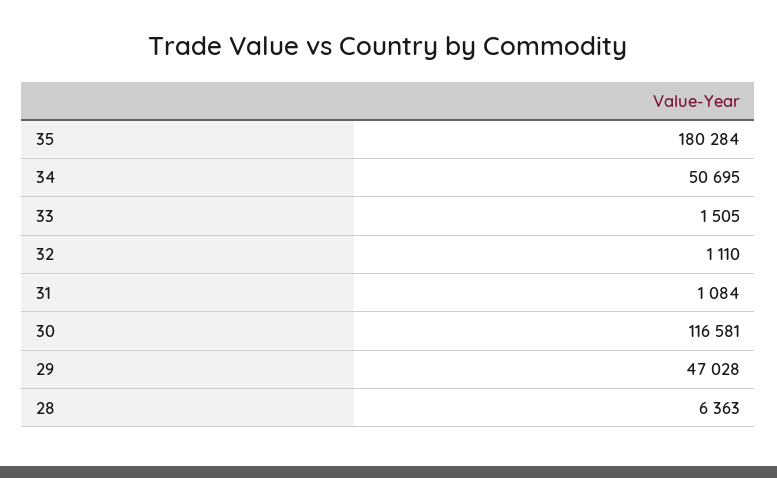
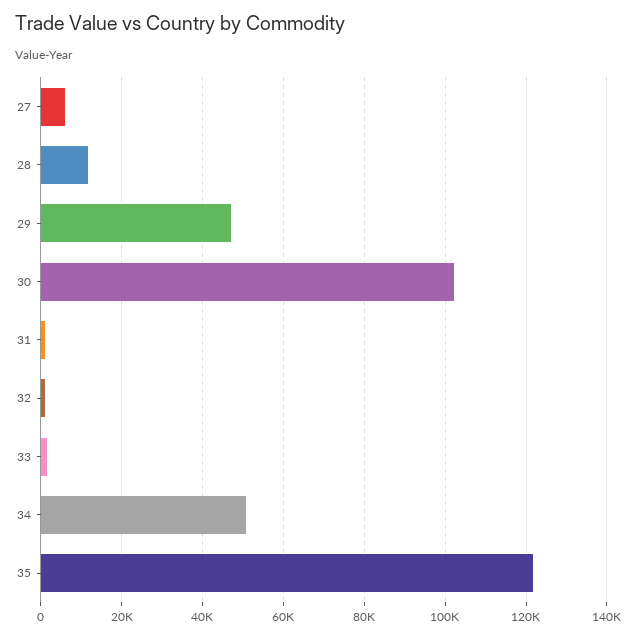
35: 180284 -> 122000
30: 116581 -> 102000
28: 6363 -> 12000
27: none -> 6000

